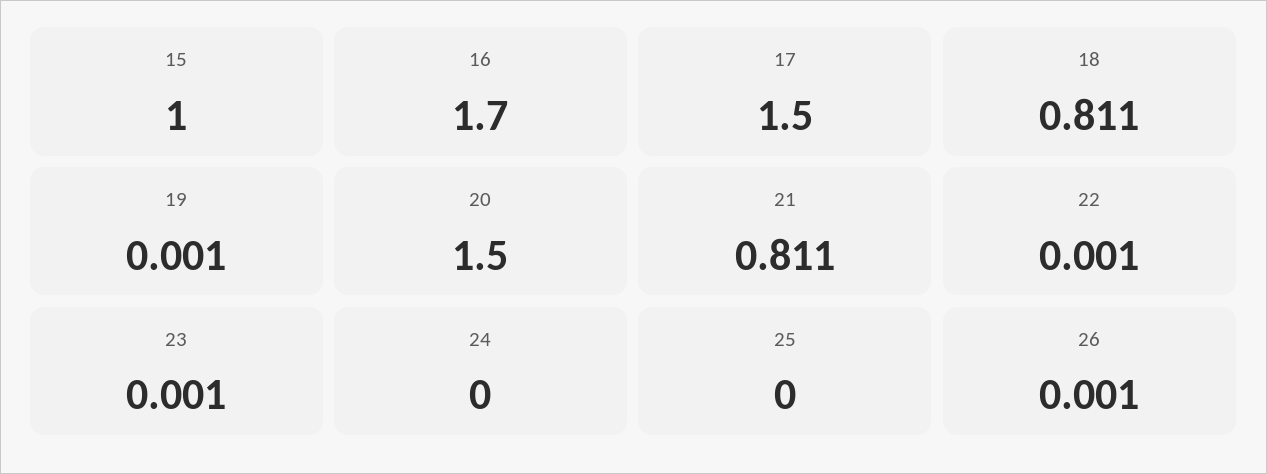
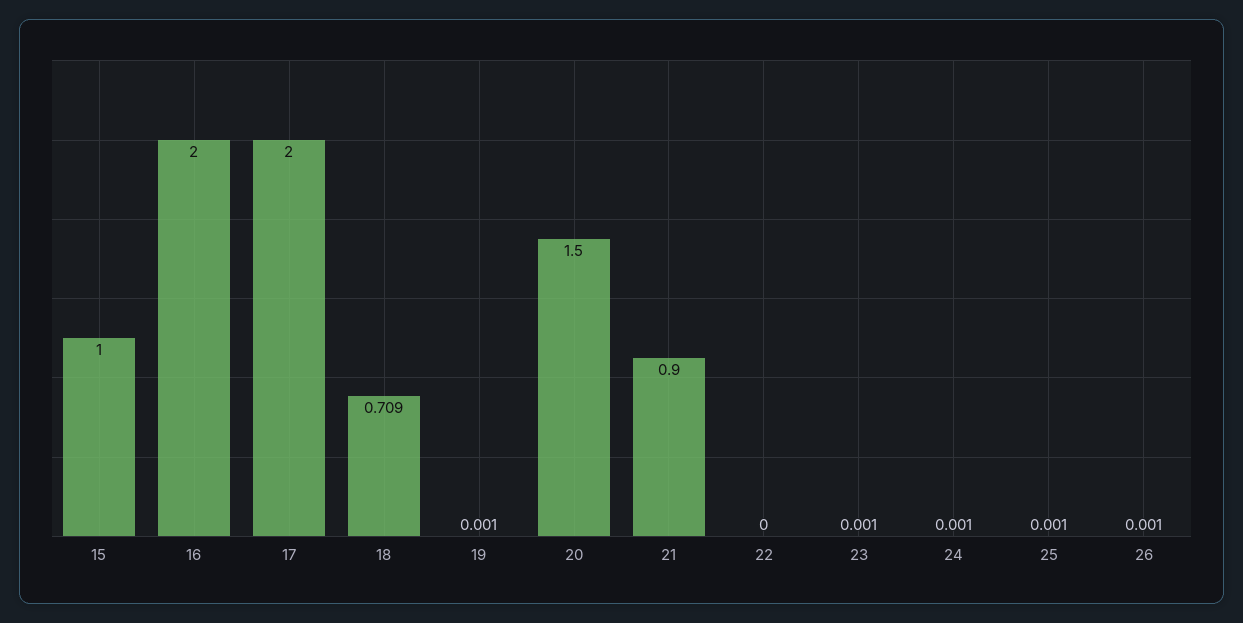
16: 1.7 -> 2
17: 1.5 -> 2
18: 0.811 -> 0.709
21: 0.811 -> 0.9
22: 0.001 -> 0
24: 0 -> 0.001
25: 0 -> 0.001

